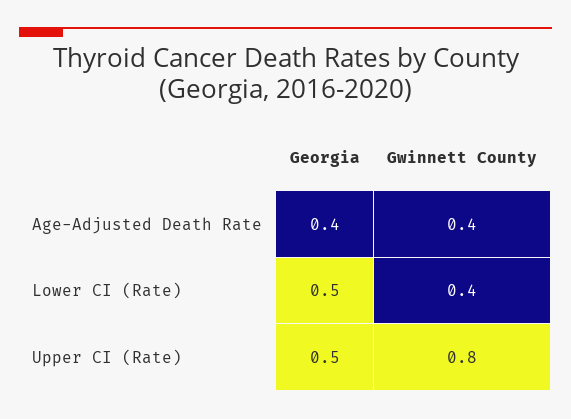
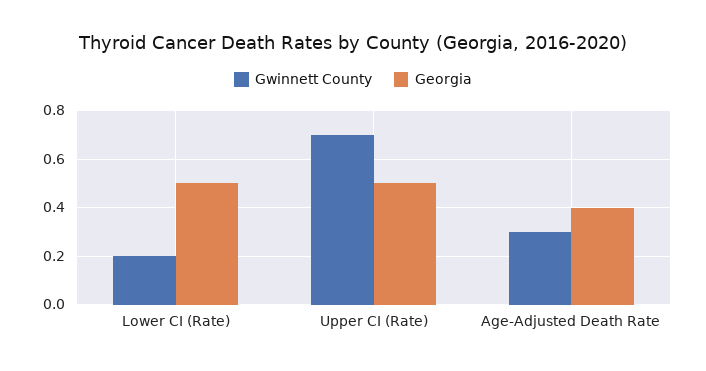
Gwinnett County, Age-Adjusted Death Rate: 0.4 -> 0.3
Gwinnett County, Lower CI (Rate): 0.4 -> 0.2
Gwinnett County, Upper CI (Rate): 0.8 -> 0.7

